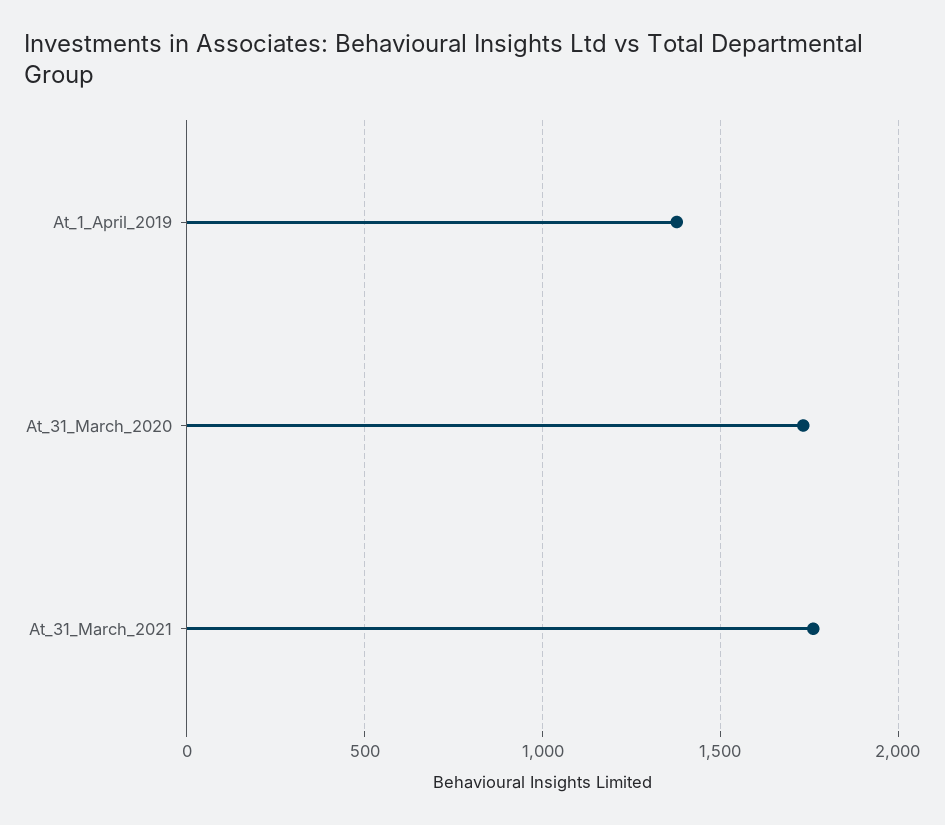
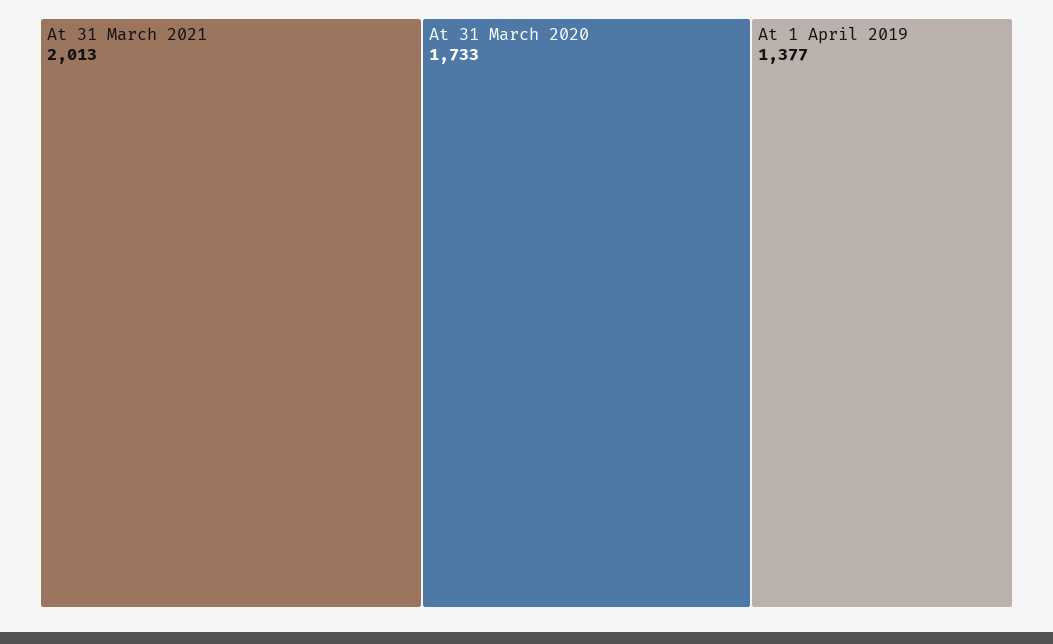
At_31_March_2021: 1750 -> 2013

